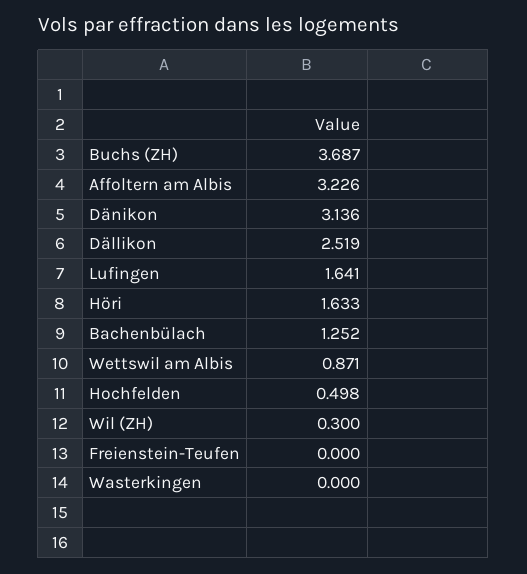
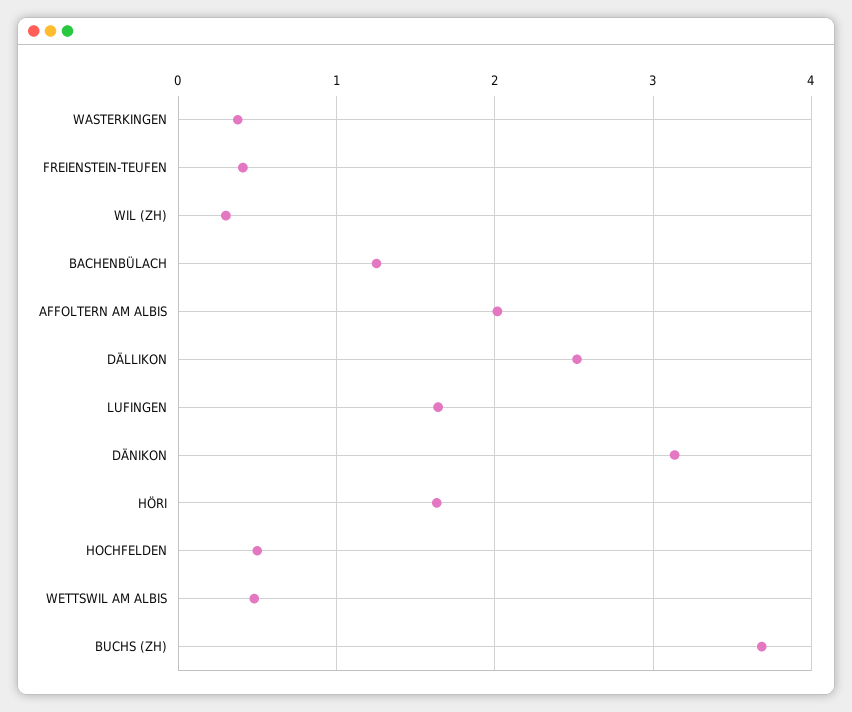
Affoltern am Albis: 3.226 -> 2
Wettswil am Albis: 0.871 -> 0.5
Freienstein-Teufen: 0 -> 0.4
Wasterkingen: 0 -> 0.4

